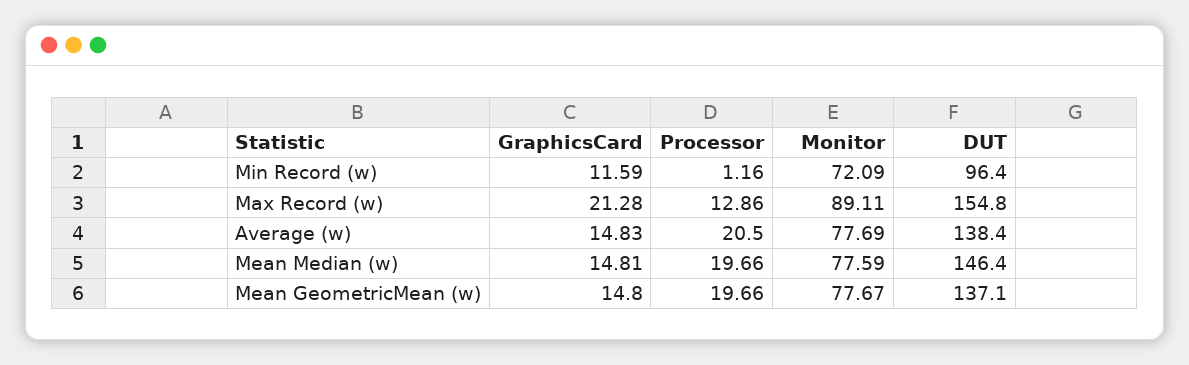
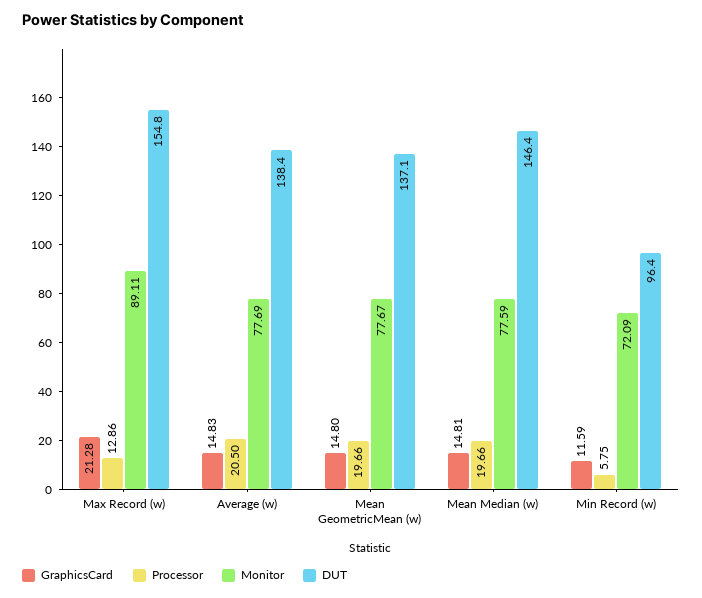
Processor, Min Record (w): 1.16 -> 5.75

